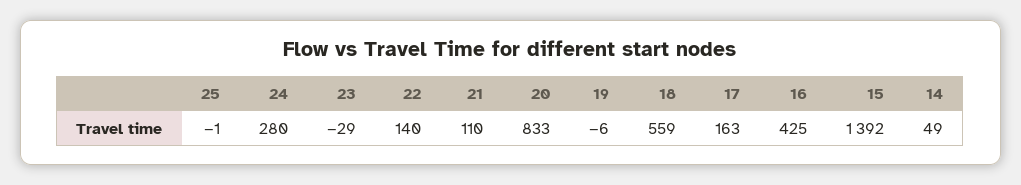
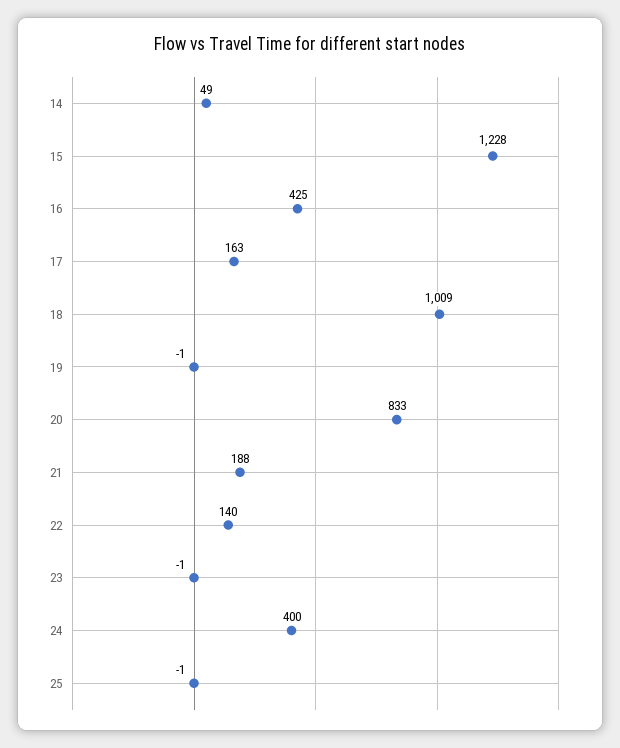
24: 280 -> 400
23: -29 -> -1
21: 110 -> 188
19: -6 -> -1
18: 559 -> 1009
15: 1392 -> 1228

